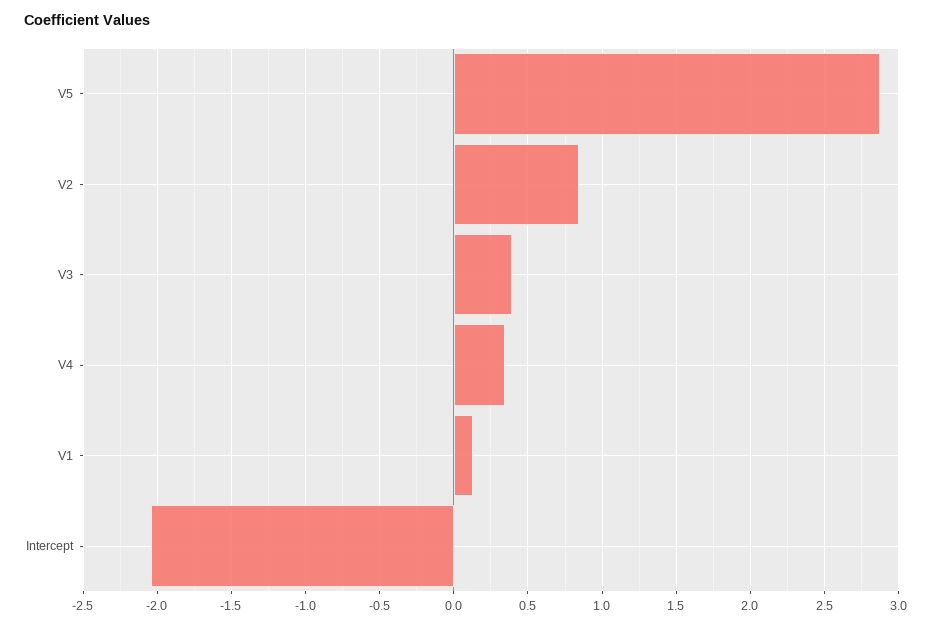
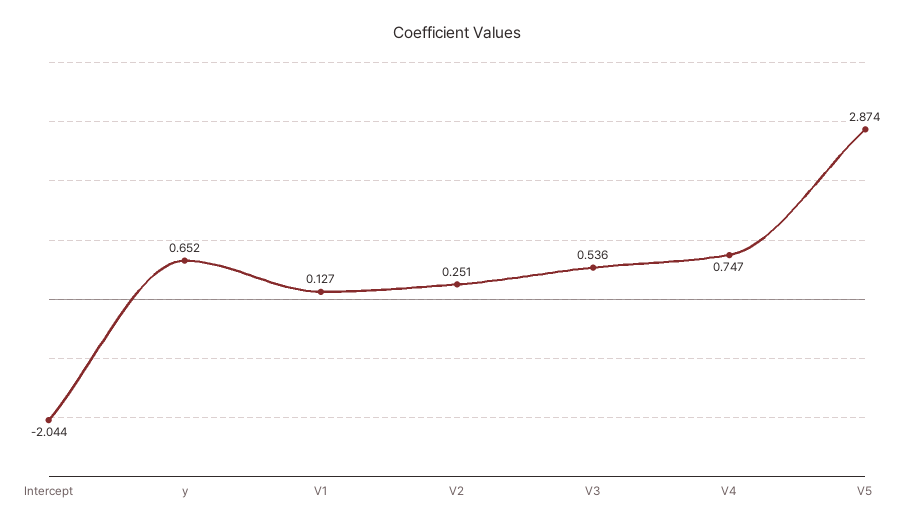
V2: 0.85 -> 0.251
V3: 0.4 -> 0.536
V4: 0.35 -> 0.747
y: none -> 0.652

